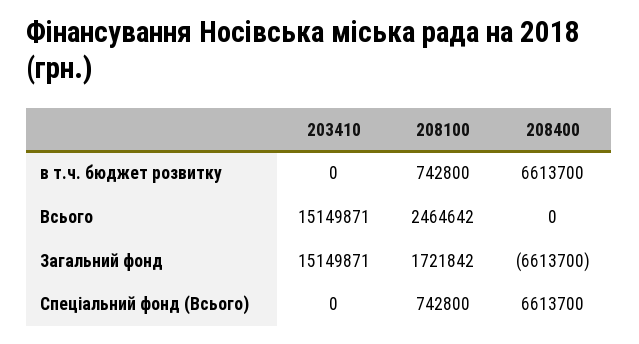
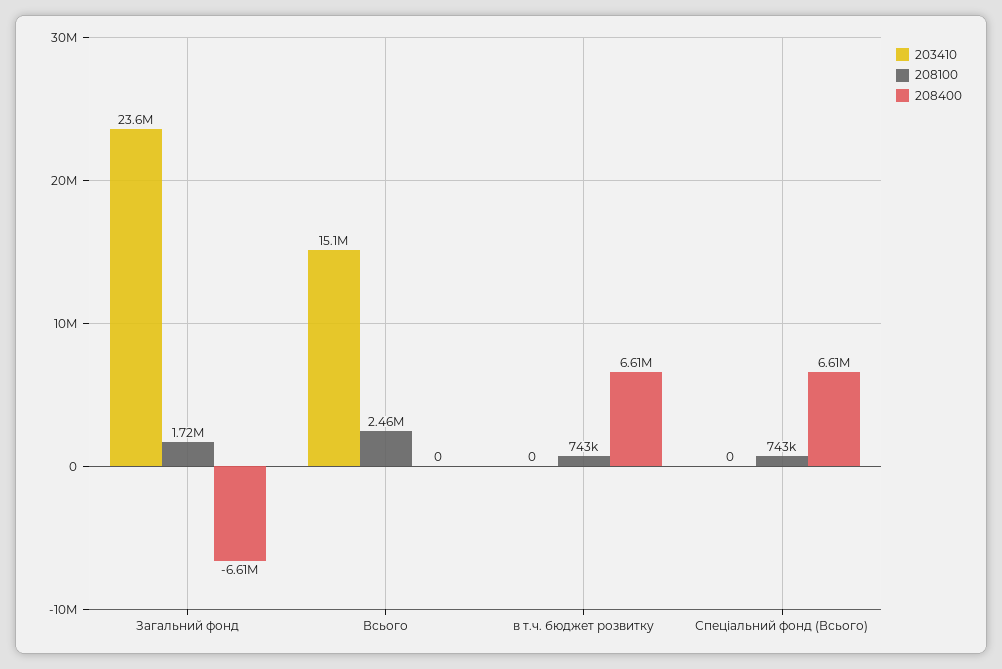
203410, Загальний фонд: 15149871 -> 23600000

